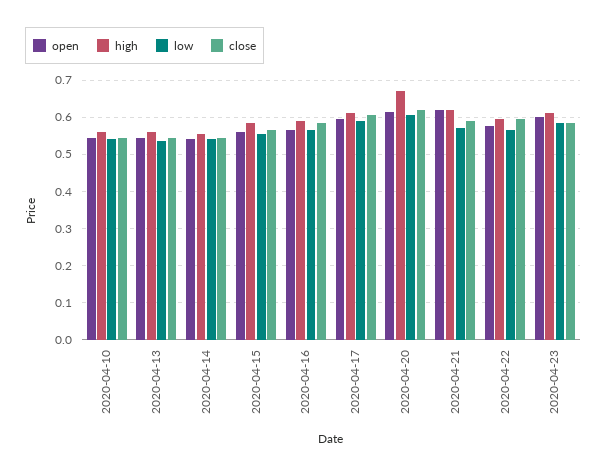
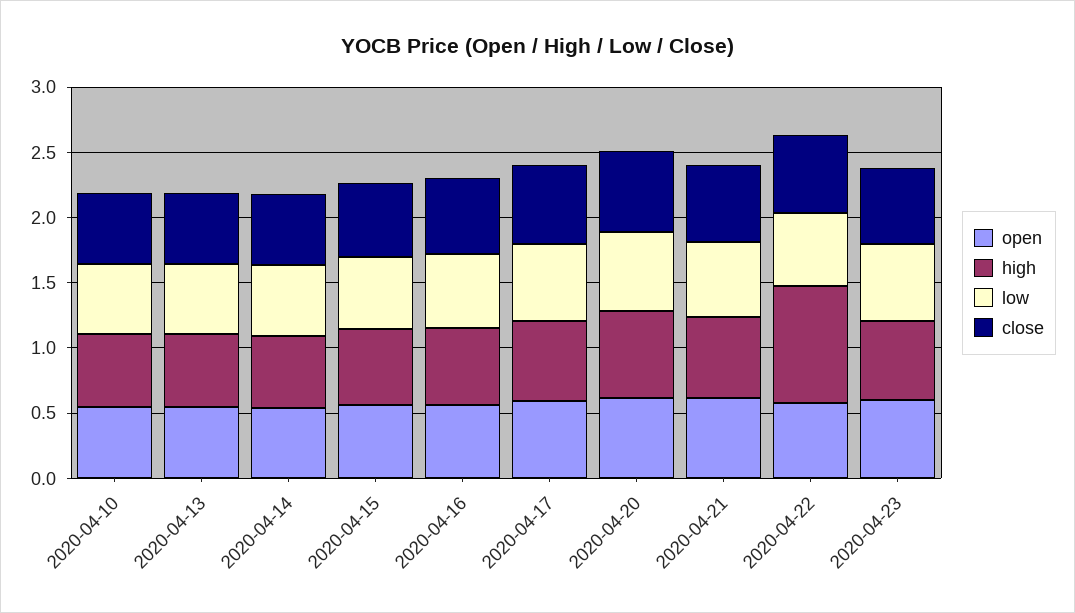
high, 2020-04-22: 0.6 -> 0.9

